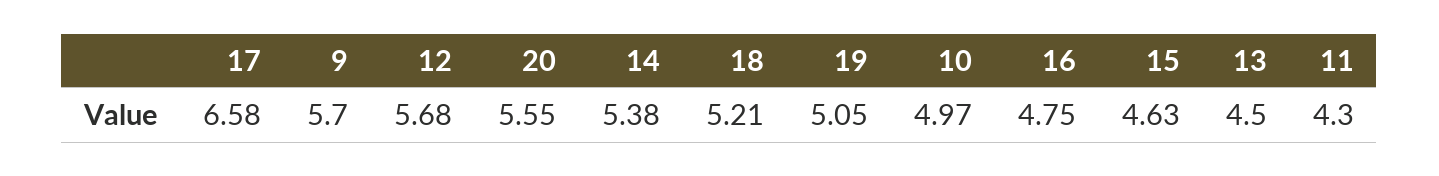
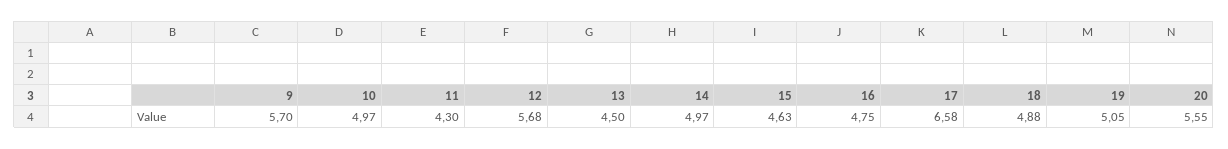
14: 5.38 -> 4.97
18: 5.21 -> 4.88

